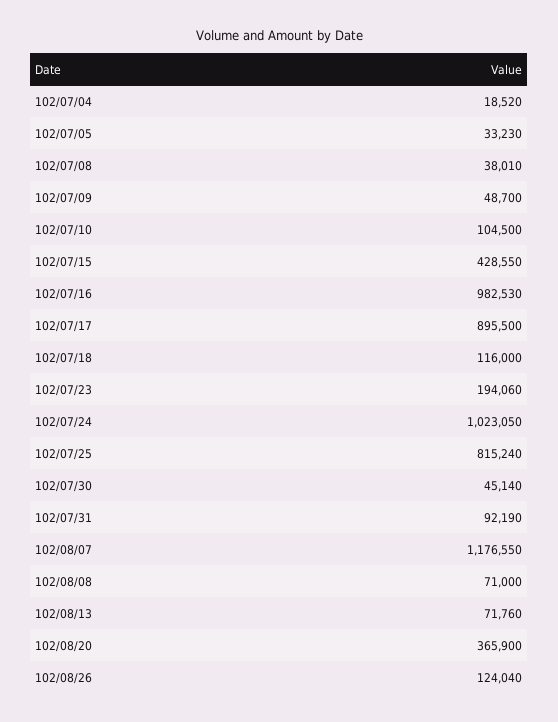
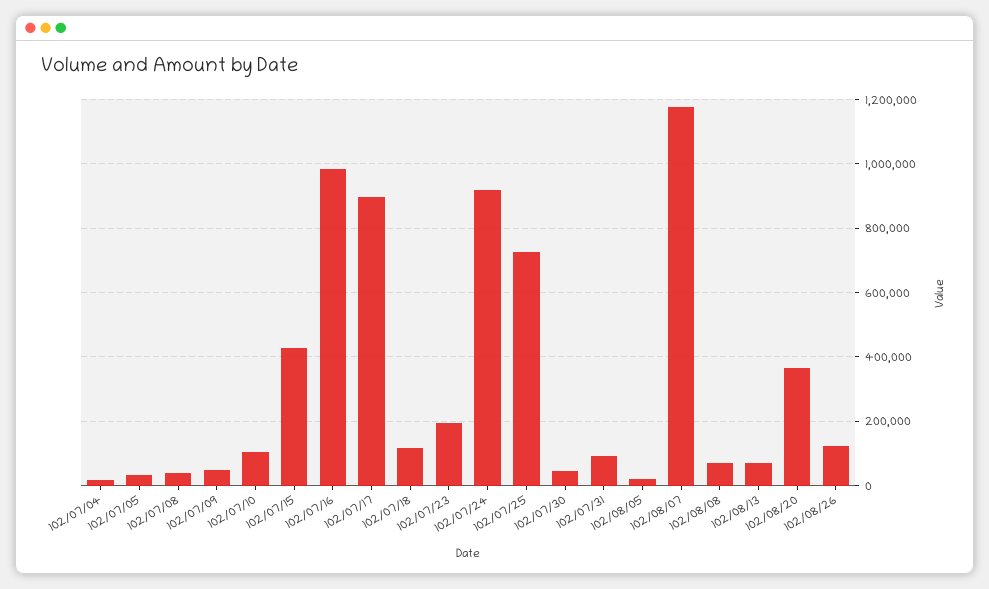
102/07/24: 1023050 -> 920000
102/07/25: 815240 -> 720000
102/08/05: none -> 20000

